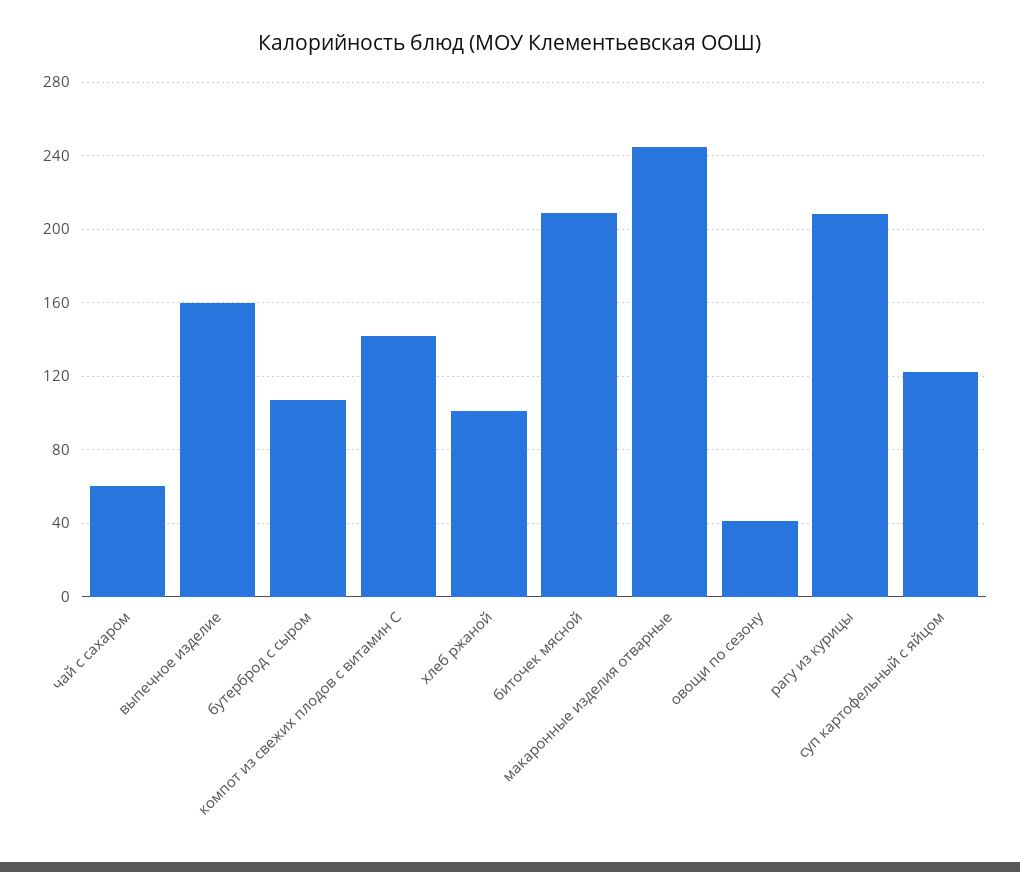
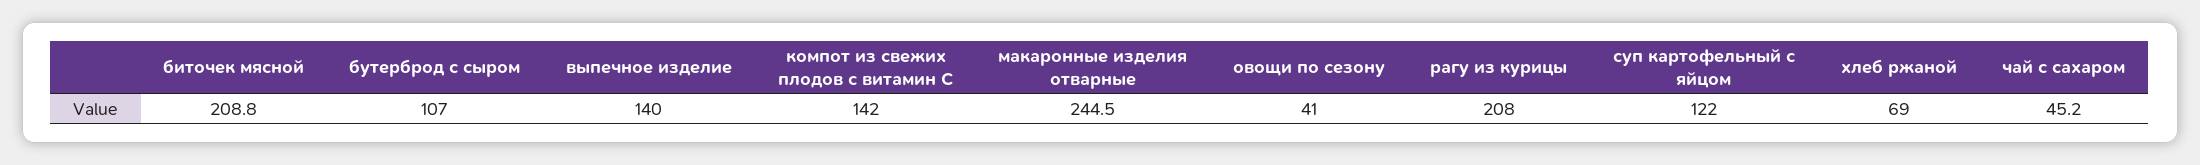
чай с сахаром: 60 -> 45.2
выпечное изделие: 160 -> 140
хлеб ржаной: 100 -> 69

